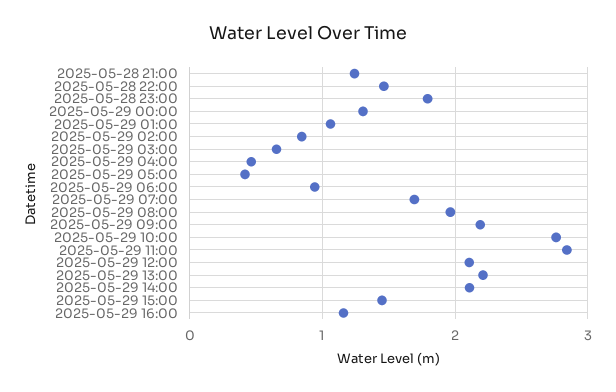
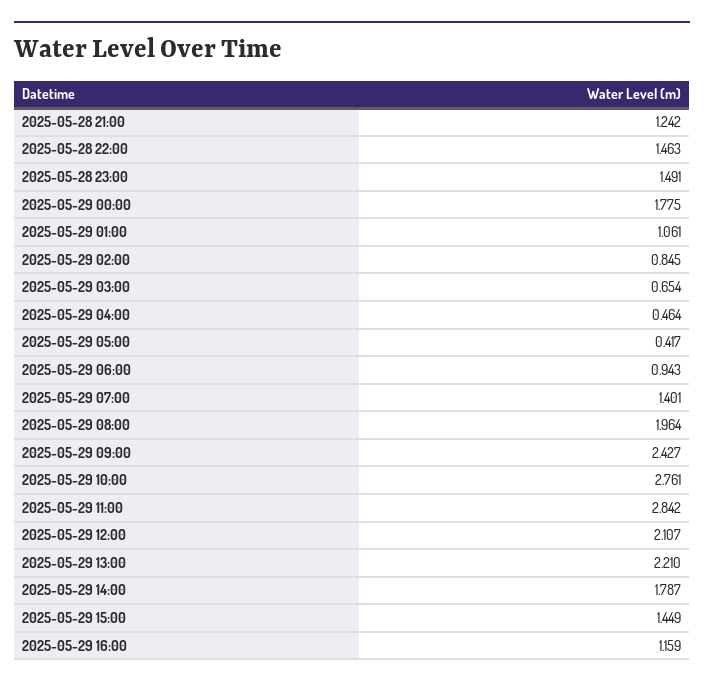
2025-05-28 23:00: 1.8 -> 1.491
2025-05-29 00:00: 1.3 -> 1.775
2025-05-29 07:00: 1.7 -> 1.401
2025-05-29 09:00: 2.2 -> 2.427
2025-05-29 14:00: 2.1 -> 1.787

